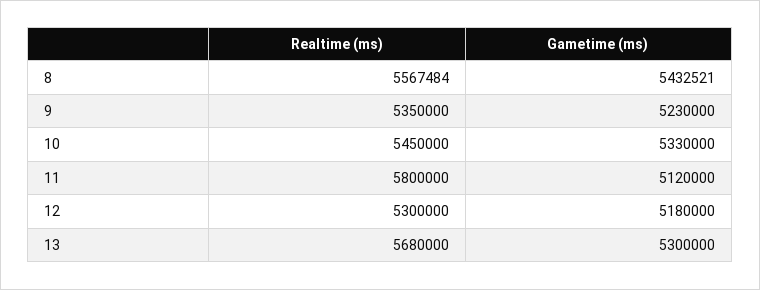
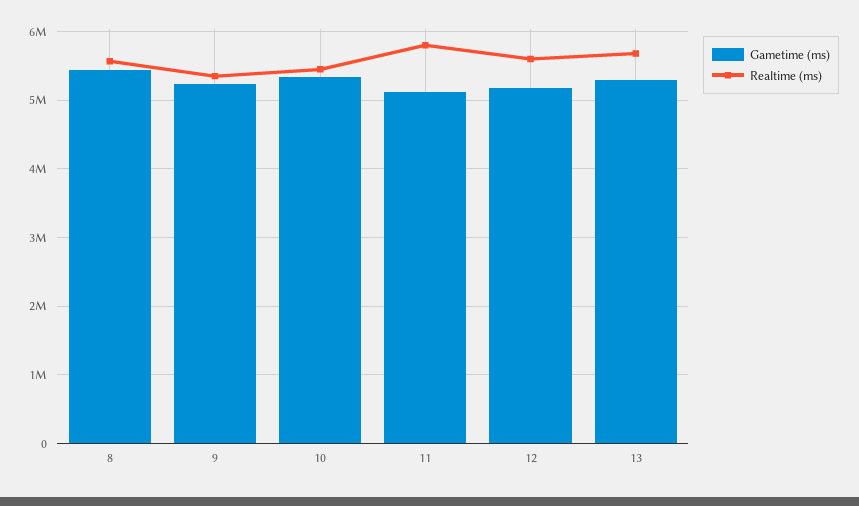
Realtime (ms), 12: 5300000 -> 5600000

